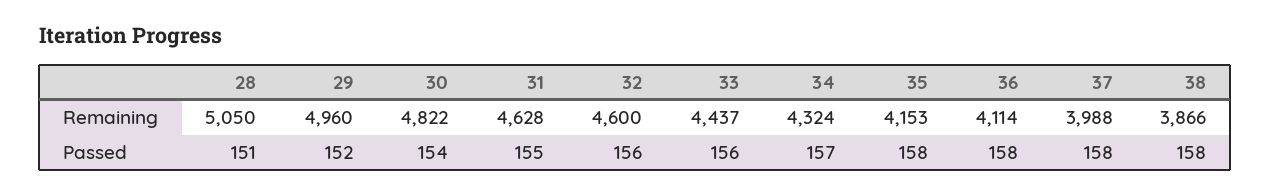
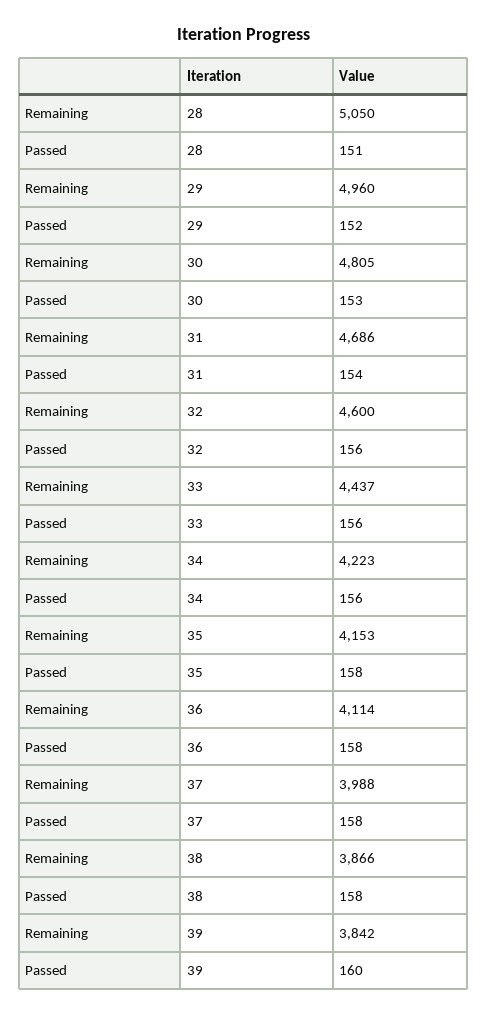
30, Remaining: 4822 -> 4805
31, Remaining: 4628 -> 4686
34, Remaining: 4324 -> 4223
30, Passed: 154 -> 153
31, Passed: 155 -> 154
34, Passed: 157 -> 156
39, Remaining: none -> 3842
39, Passed: none -> 160

